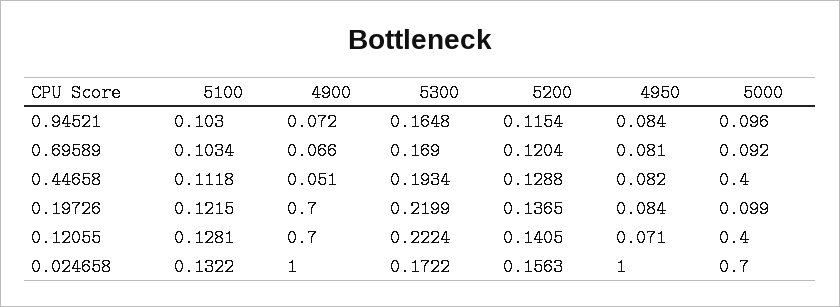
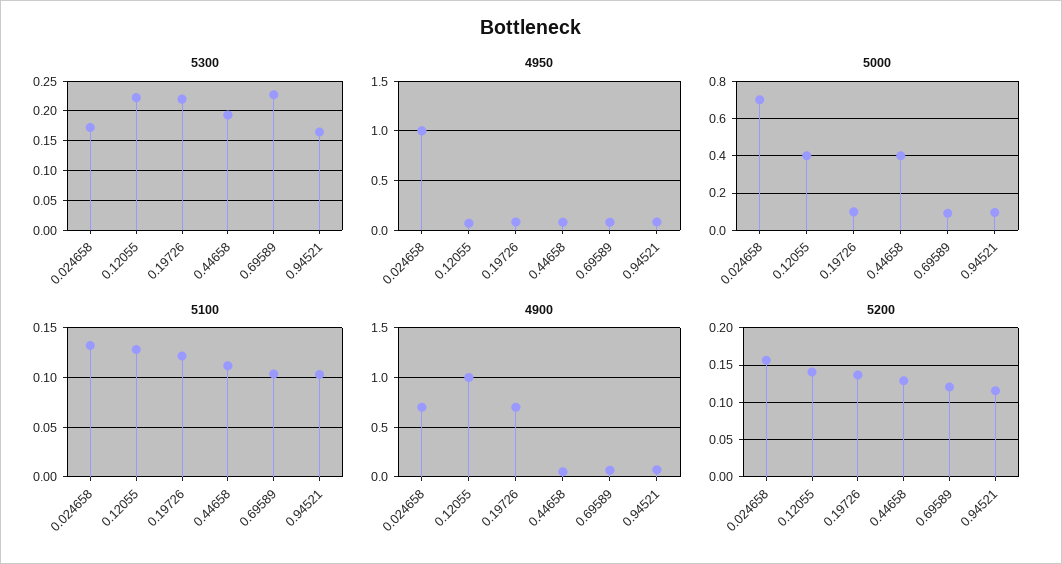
5300, 0.69589: 0.169 -> 0.225
4900, 0.12055: 0.7 -> 1
4900, 0.024658: 1 -> 0.7

